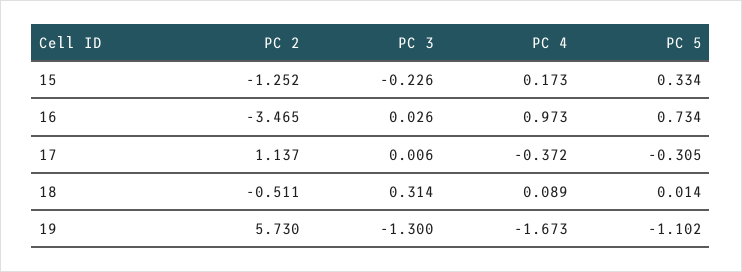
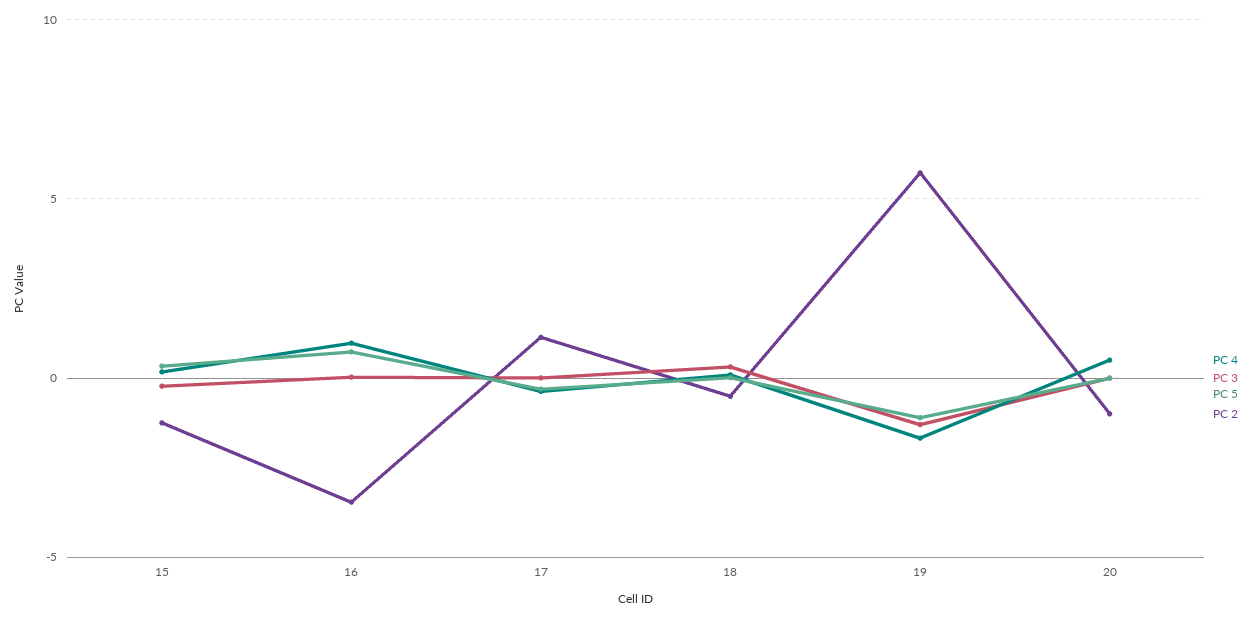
PC 4, 20: none -> 0.5
PC 3, 20: none -> 0
PC 5, 20: none -> 0
PC 2, 20: none -> -1

